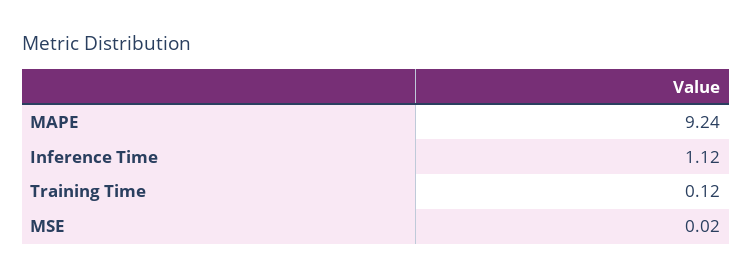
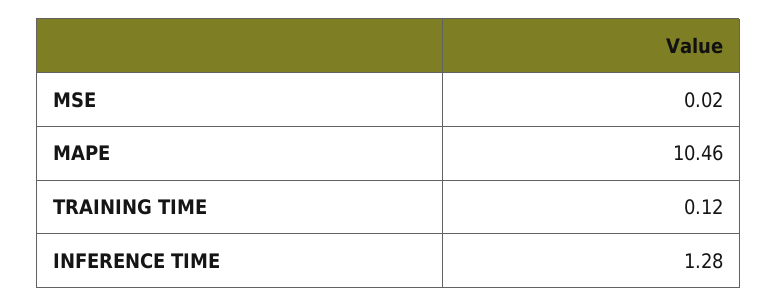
MAPE: 9.24 -> 10.46
Inference Time: 1.12 -> 1.28

